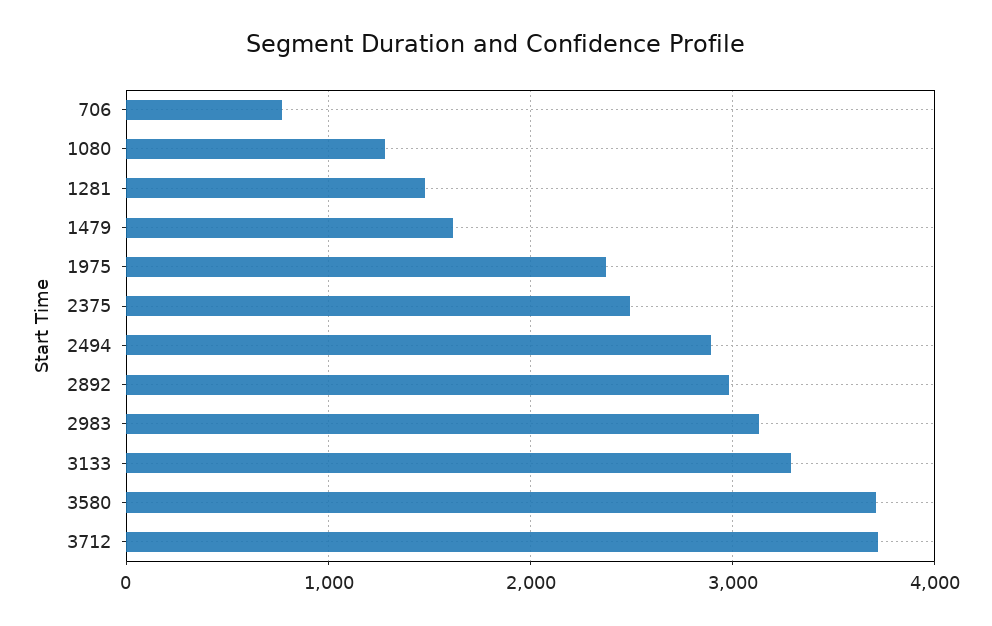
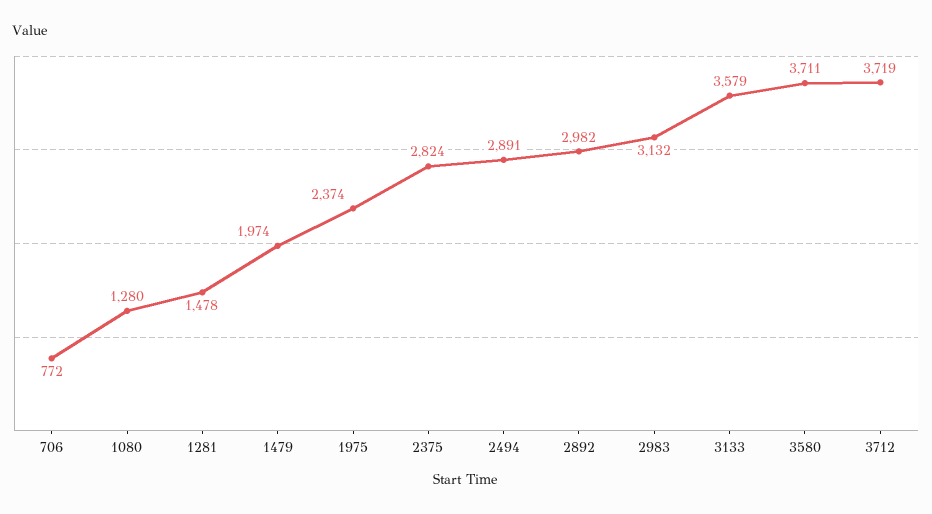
1479: 1600 -> 1974
2375: 2500 -> 2824
3133: 3300 -> 3579

